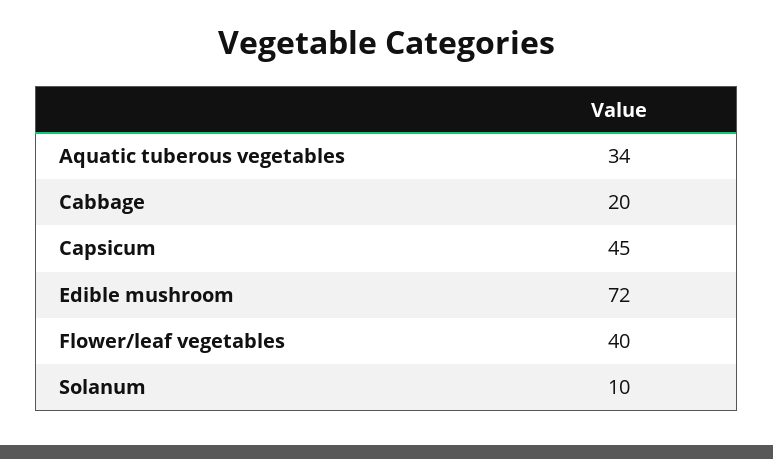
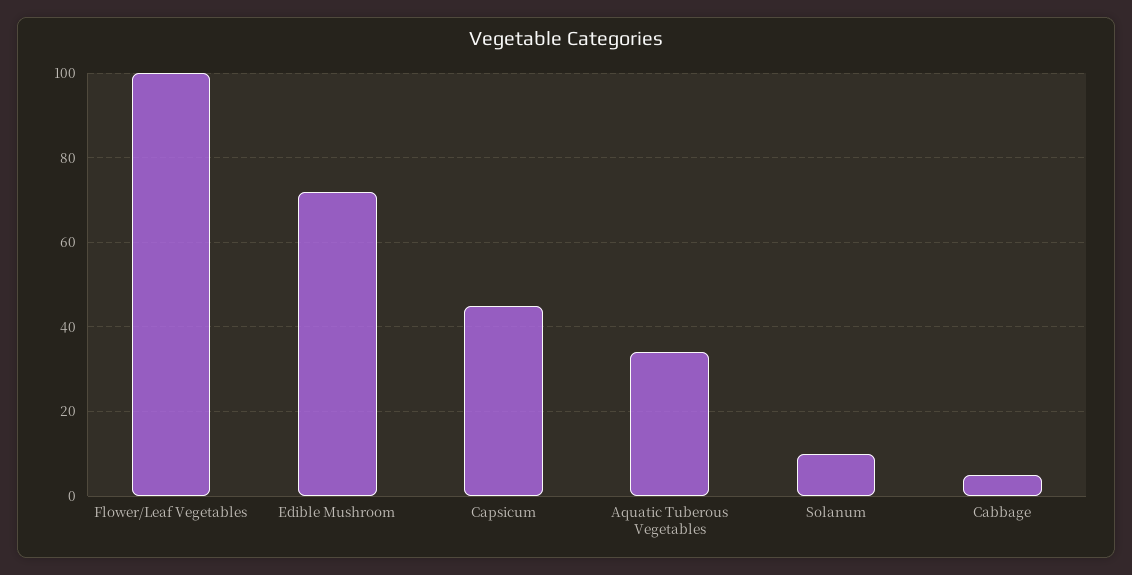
Cabbage: 20 -> 5
Flower/leaf vegetables: 40 -> 100

